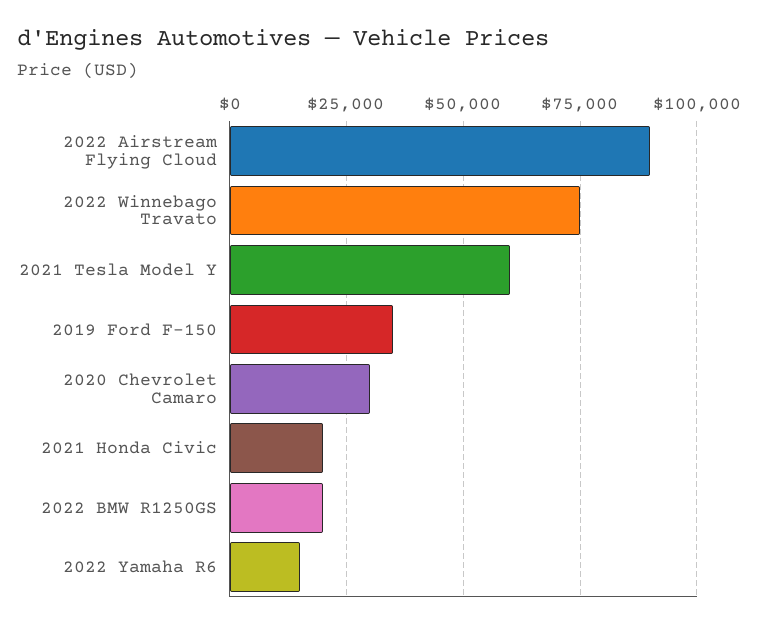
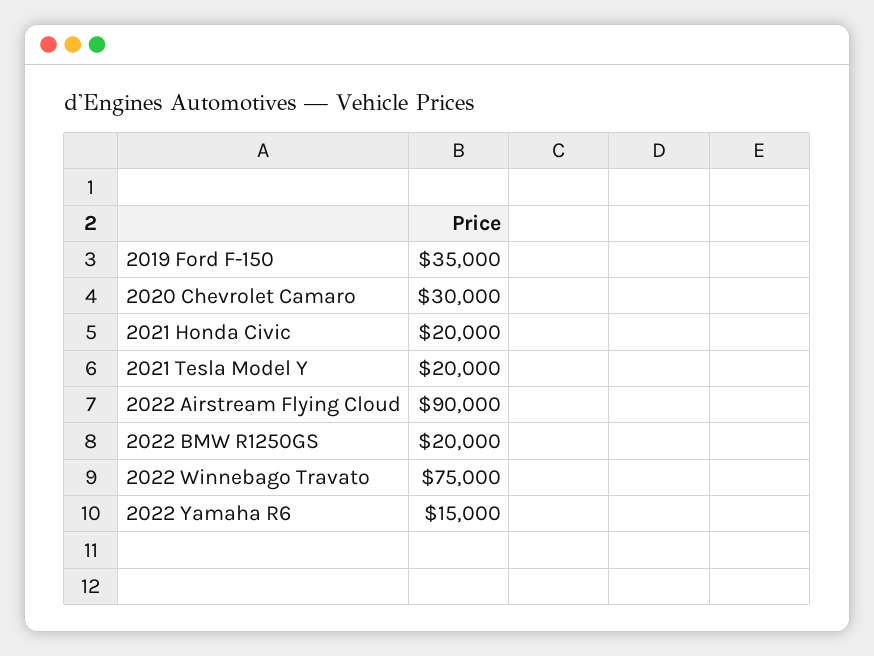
2021 Tesla Model Y: 60000 -> 20000

